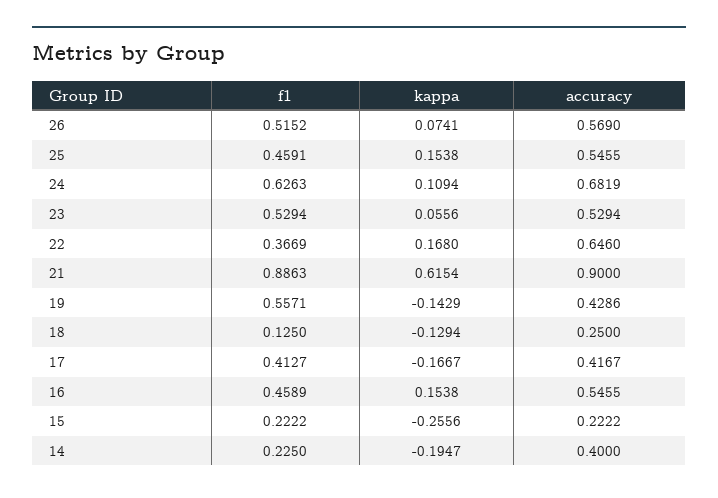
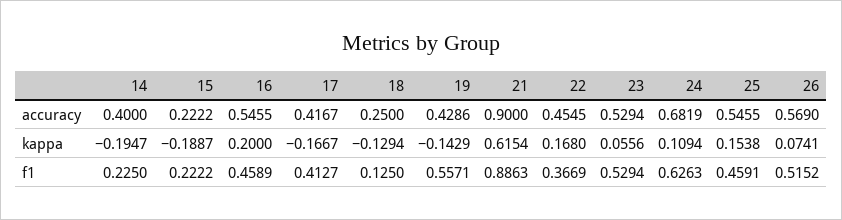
accuracy, 22: 0.646 -> 0.4545
kappa, 16: 0.1538 -> 0.2
kappa, 15: -0.2556 -> -0.1887

